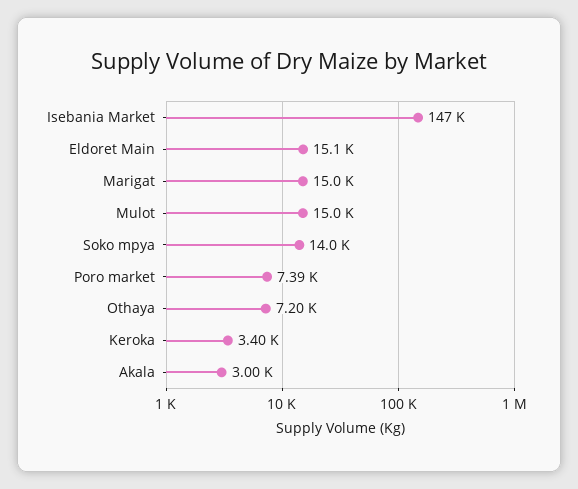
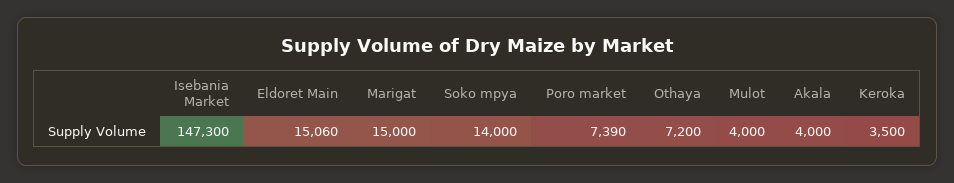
Mulot: 15000 -> 4000
Keroka: 3400 -> 3500
Akala: 3000 -> 4000

